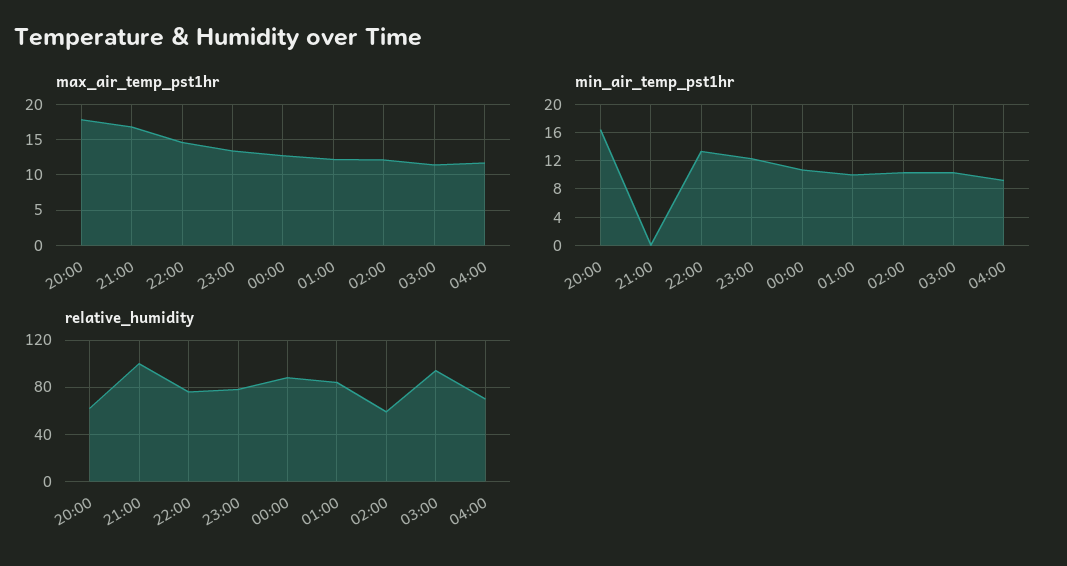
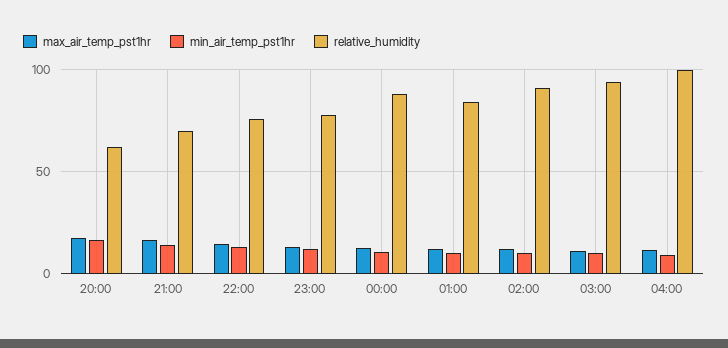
min_air_temp_pst1hr, 21:00: 0 -> 15
relative_humidity, 21:00: 100 -> 70
relative_humidity, 02:00: 60 -> 90
relative_humidity, 04:00: 70 -> 100

